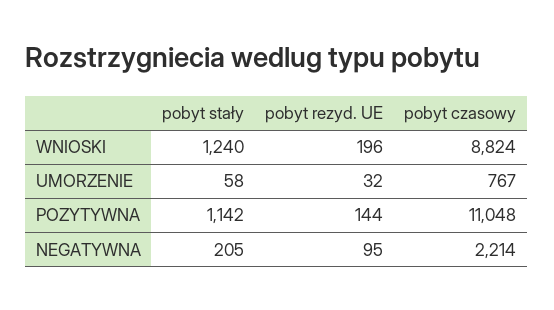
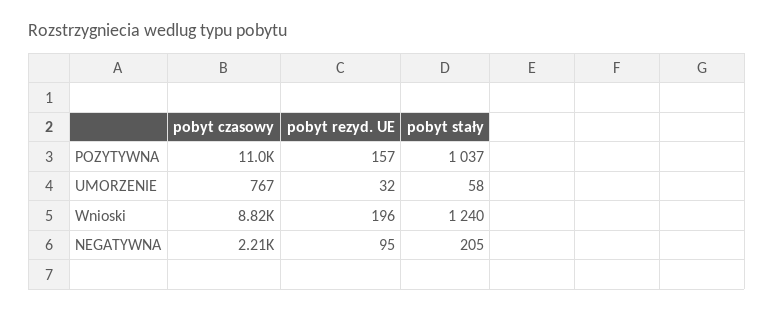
pobyt stały, POZYTYWNA: 1142 -> 1037
pobyt rezyd. UE, POZYTYWNA: 144 -> 157

